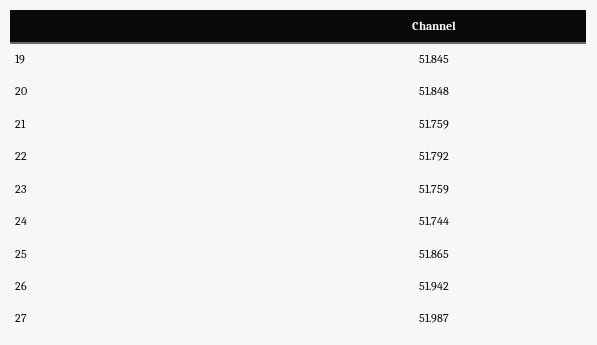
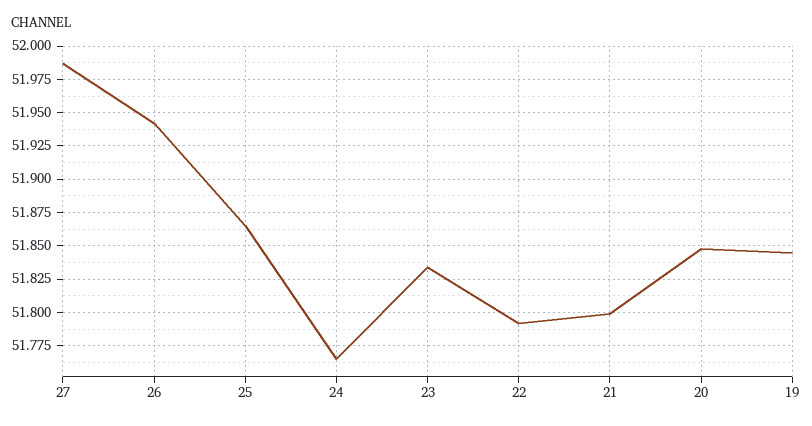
21: 51.759 -> 51.8
23: 51.759 -> 51.835
24: 51.744 -> 51.765

